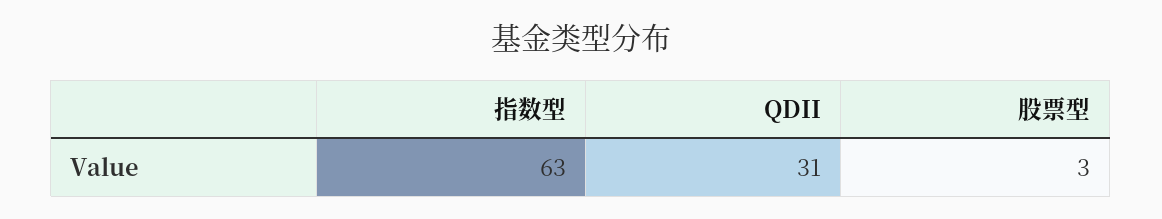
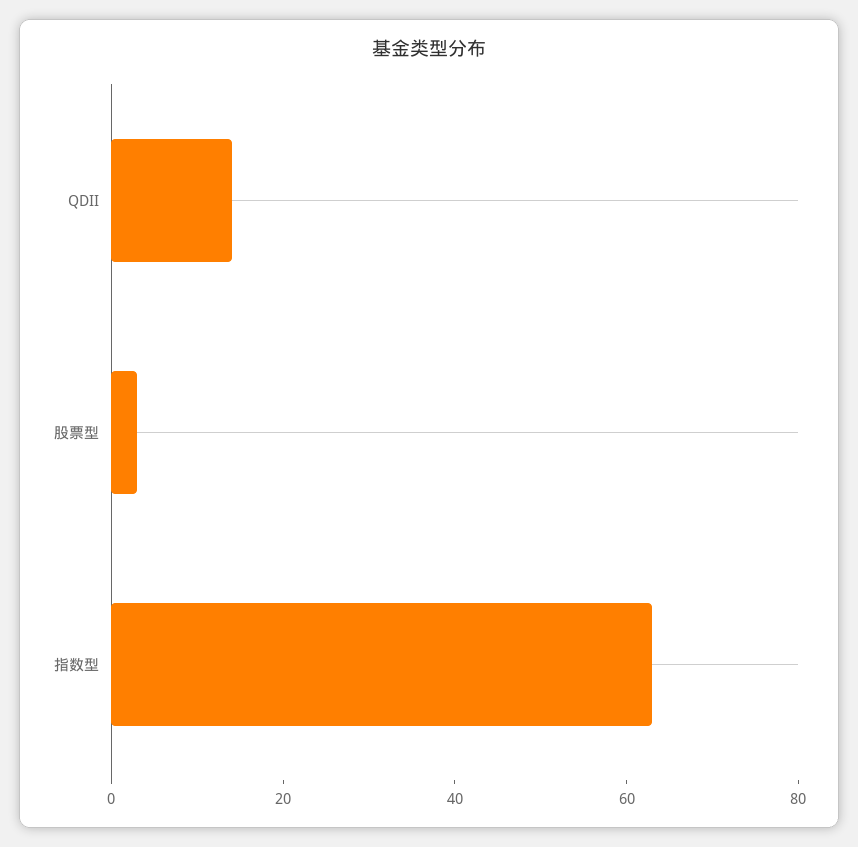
QDII: 31 -> 15

